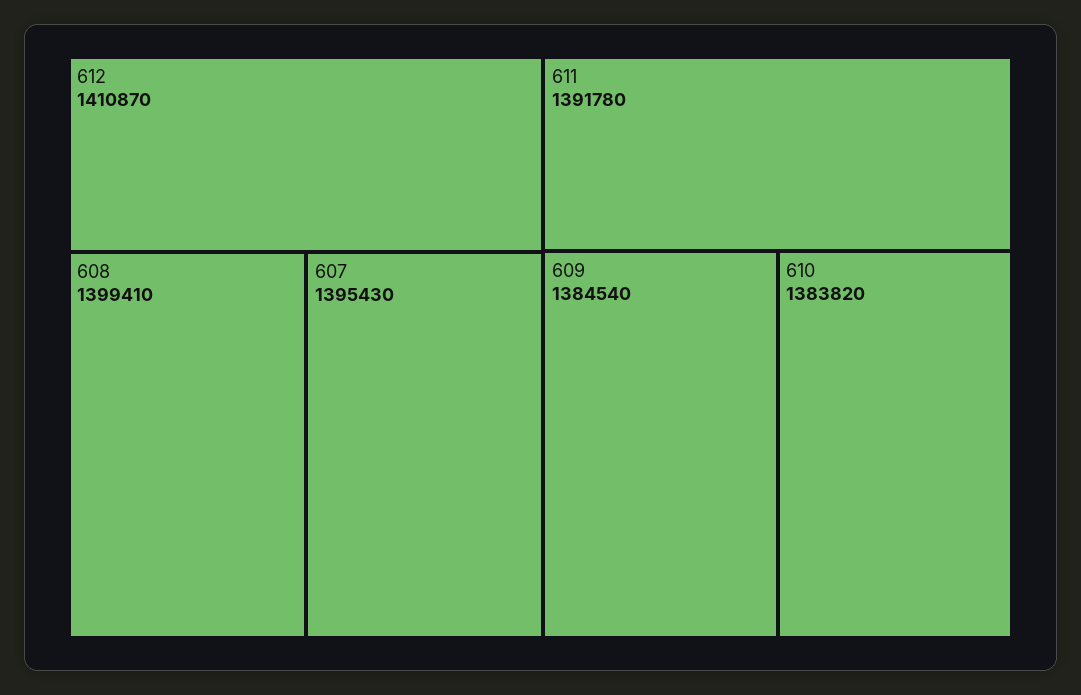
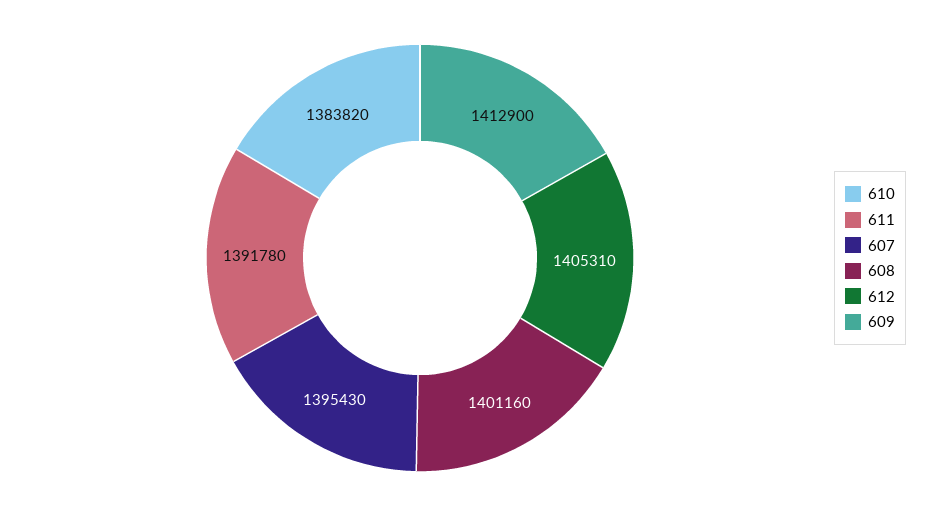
612: 1410870 -> 1405310
608: 1399410 -> 1401160
609: 1384540 -> 1412900

